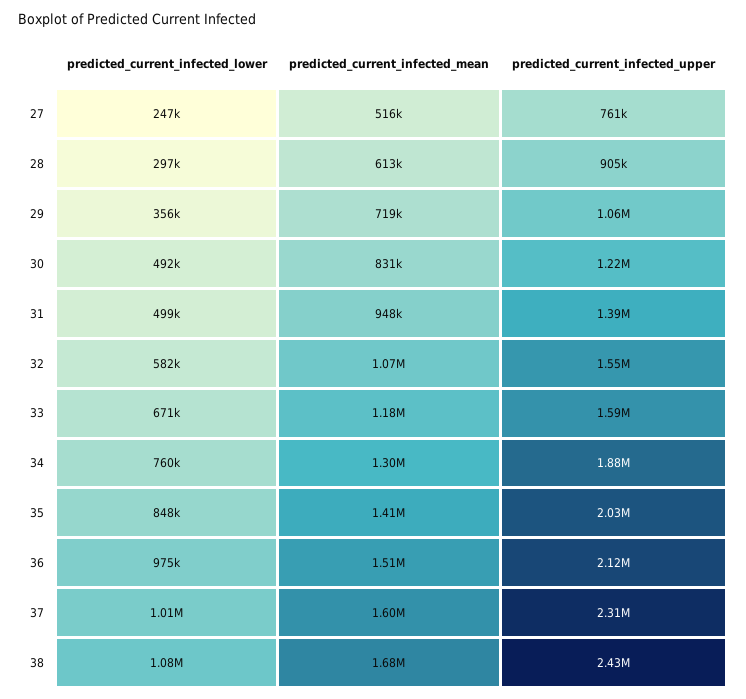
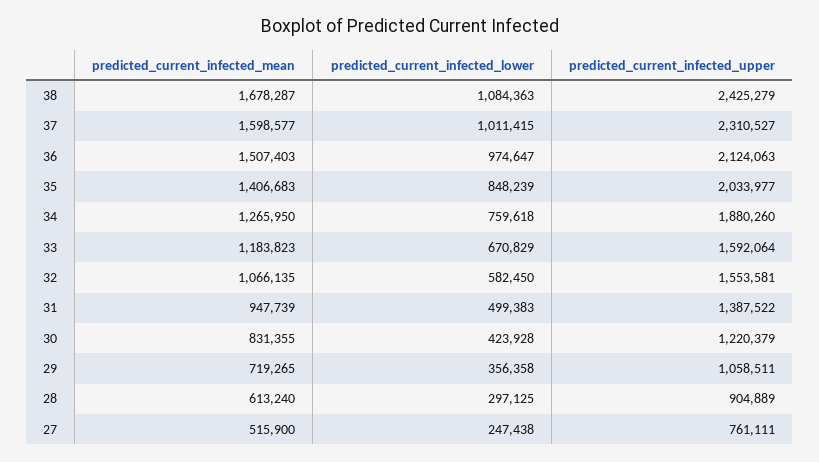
predicted_current_infected_lower, 30: 492000 -> 423928
predicted_current_infected_mean, 34: 1300000 -> 1265950

